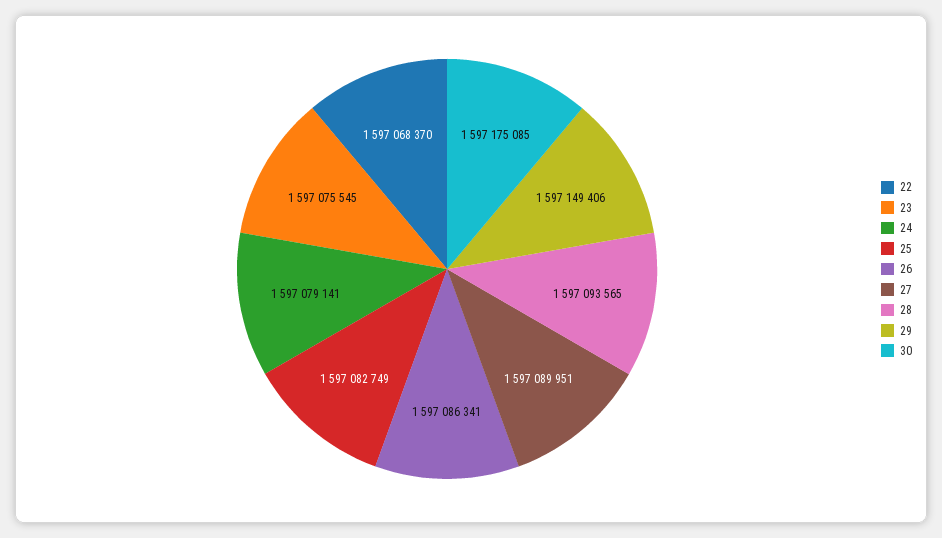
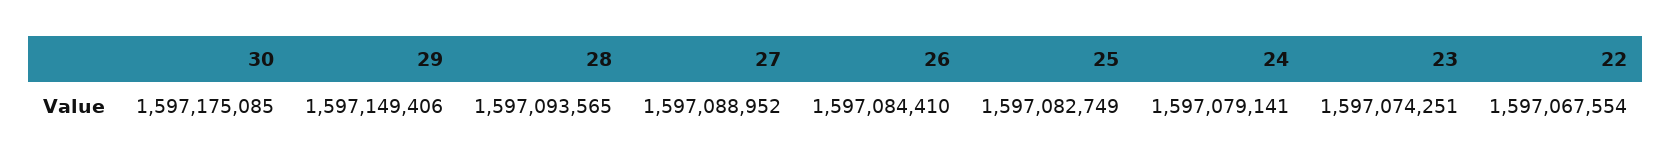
22: 1597068370 -> 1597067554
23: 1597075545 -> 1597074251
26: 1597086341 -> 1597084410
27: 1597089951 -> 1597088952

